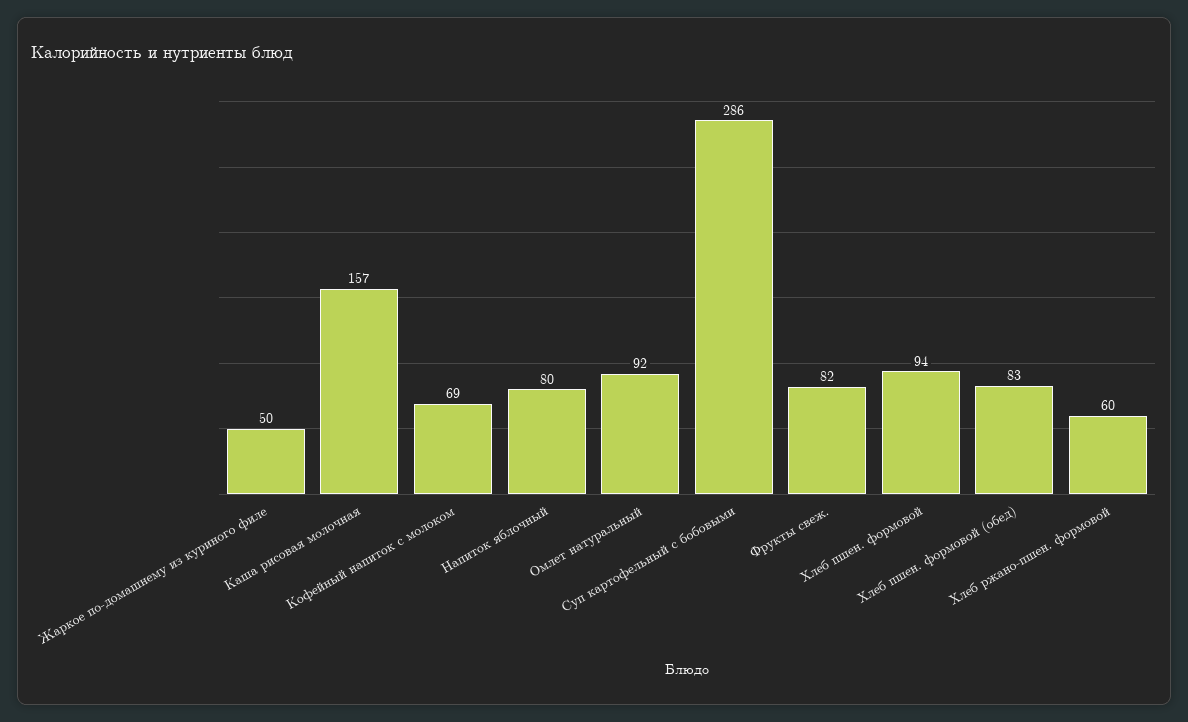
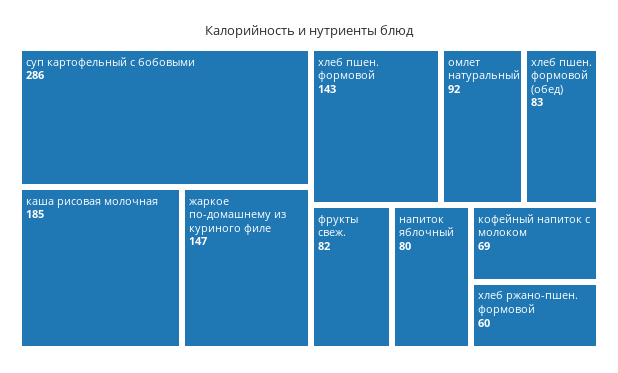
Жаркое по-домашнему из куриного филе: 50 -> 147
Каша рисовая молочная: 157 -> 185
Хлеб пшен. формовой: 94 -> 143

